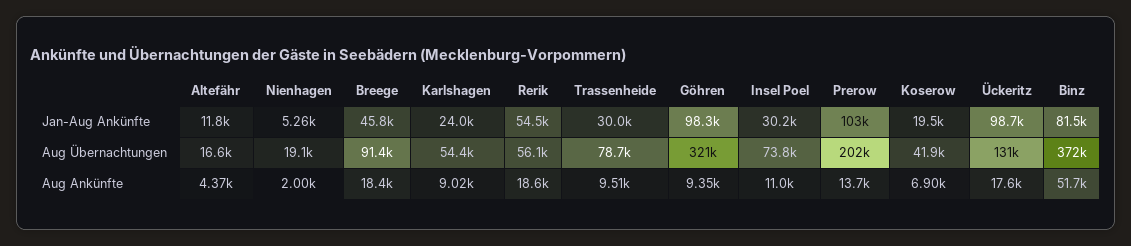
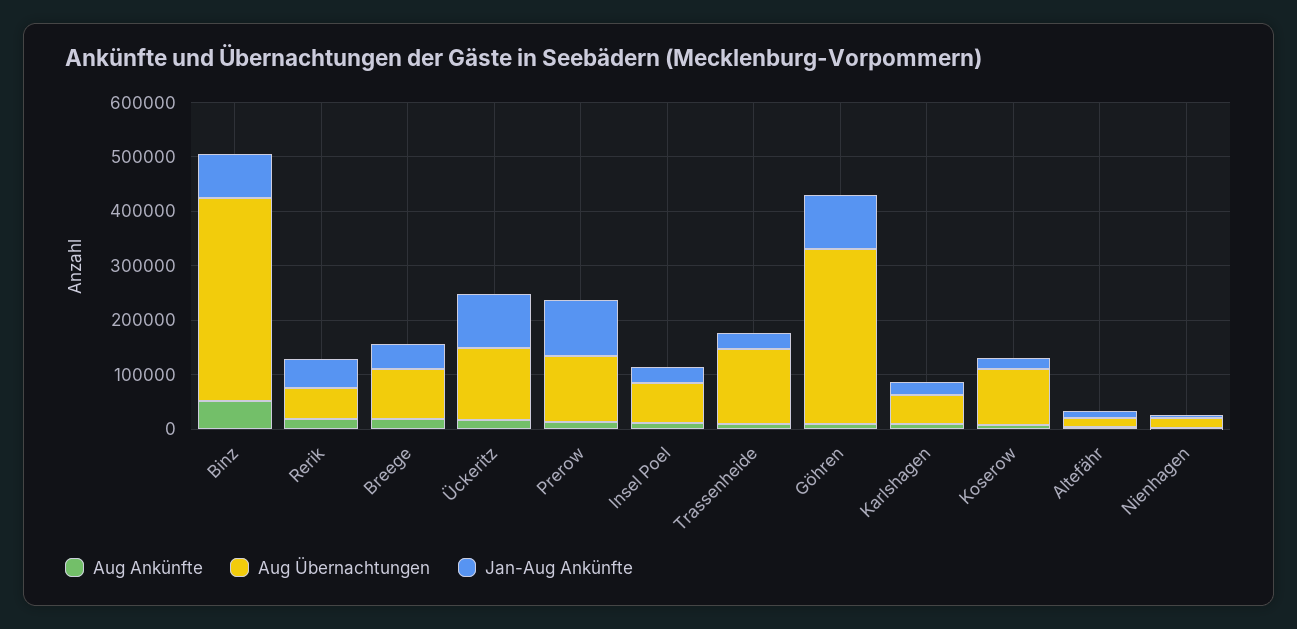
Aug Übernachtungen, Trassenheide: 78700 -> 140000
Aug Übernachtungen, Prerow: 202000 -> 120000
Aug Übernachtungen, Koserow: 41900 -> 100000

